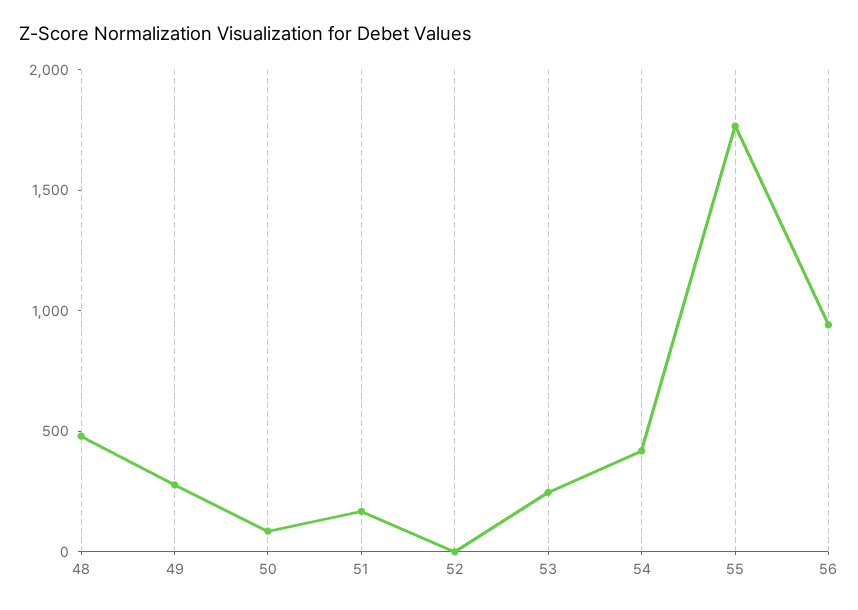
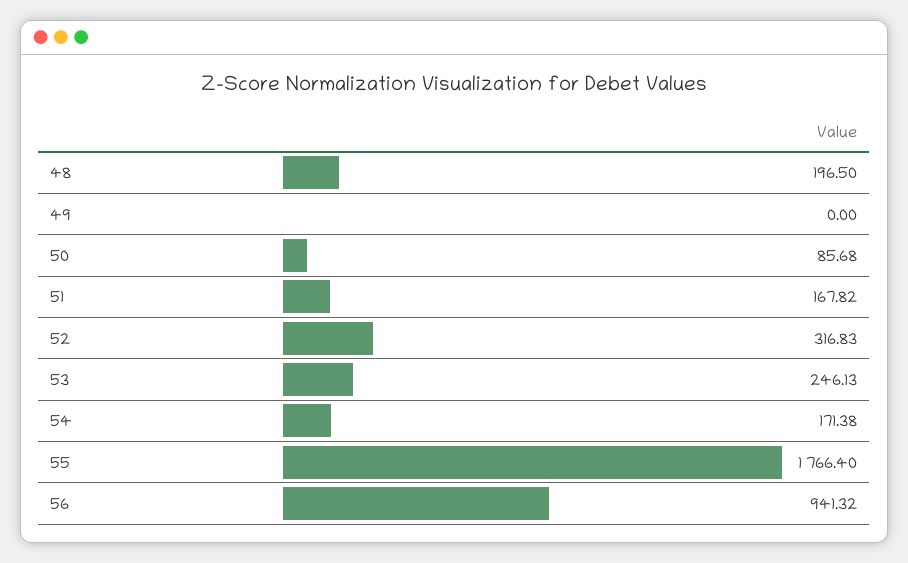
48: 500 -> 196.5
49: 300 -> 0
52: 0 -> 316.83
54: 400 -> 171.38

